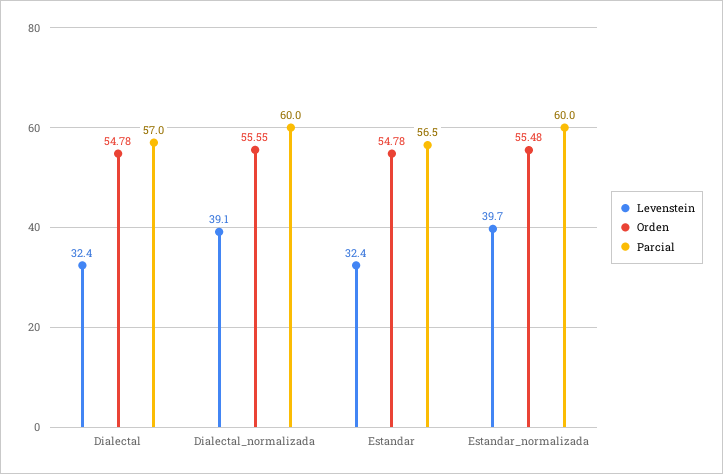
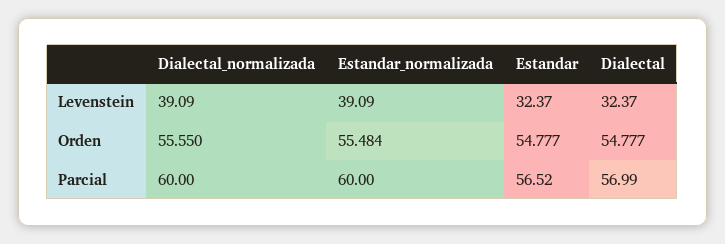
Levenstein, Estandar_normalizada: 39.7 -> 39.09

